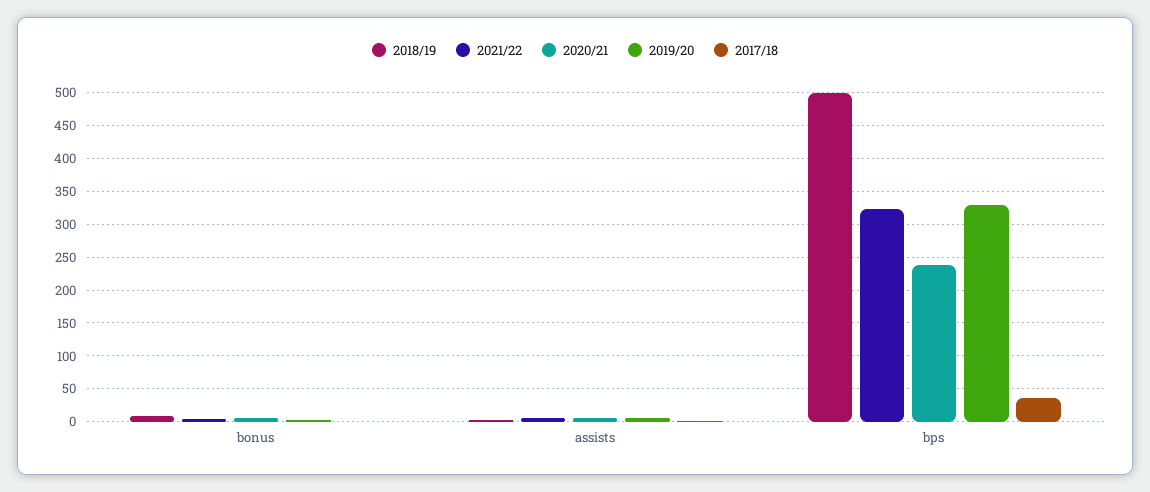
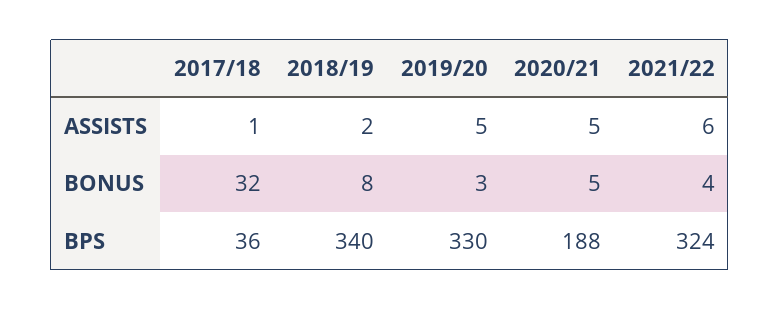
2017/18, bonus: 0 -> 32
2018/19, bps: 500 -> 340
2020/21, bps: 240 -> 188

